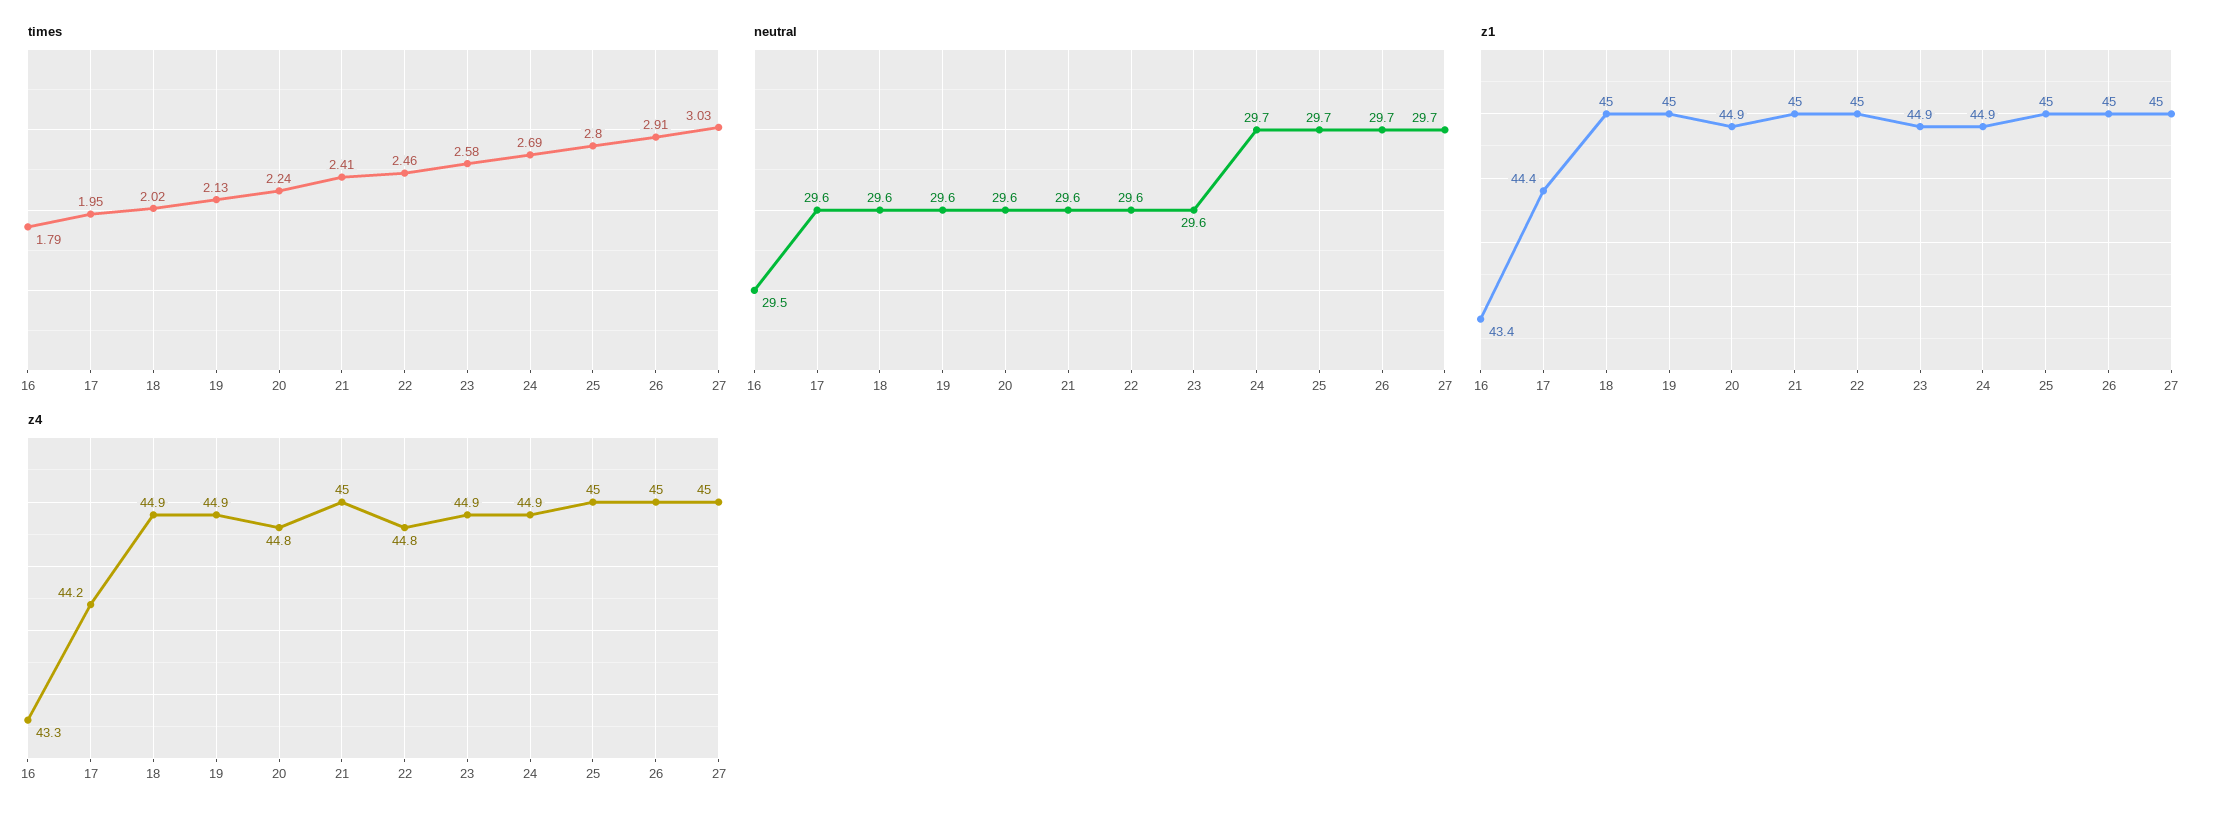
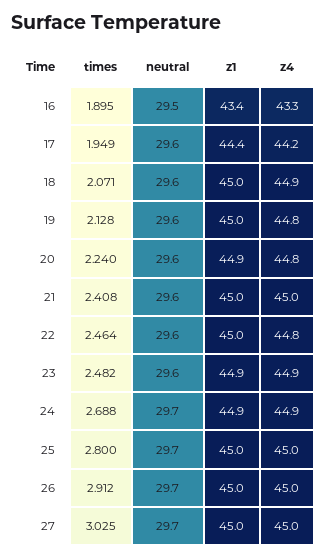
times, 16: 1.79 -> 1.895
times, 18: 2.02 -> 2.071
times, 23: 2.58 -> 2.482
z4, 19: 44.9 -> 44.8

